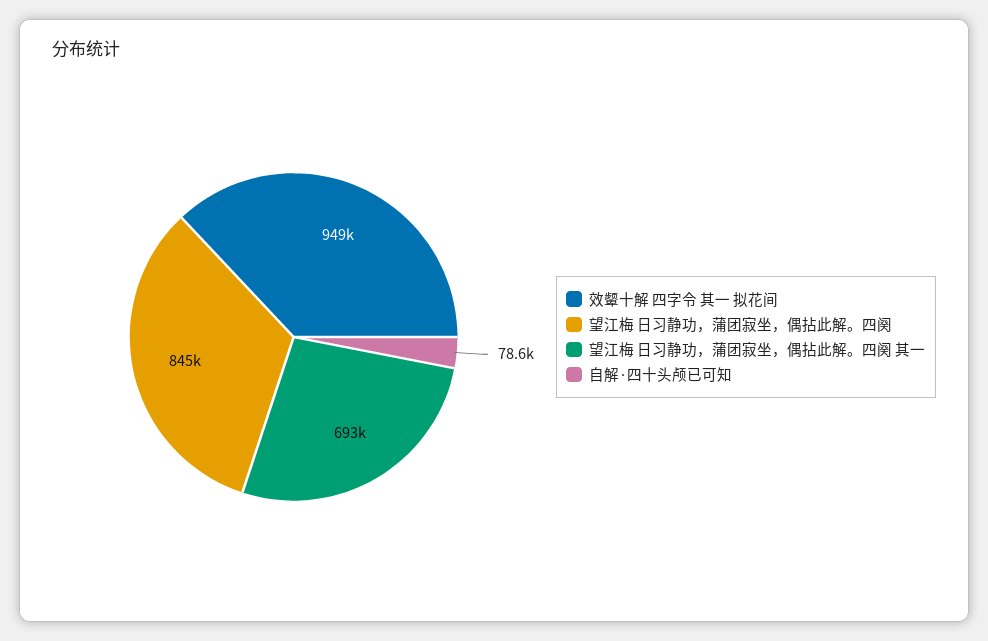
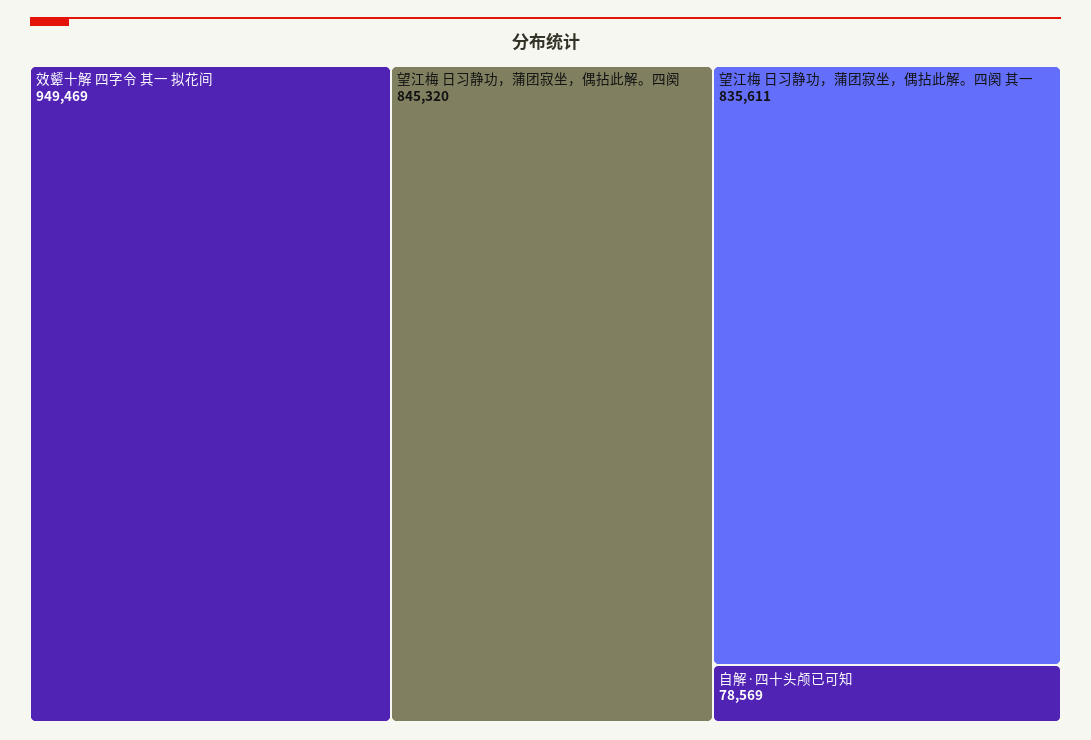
望江梅 日习静功，蒲团寂坐，偶拈此解。四阕 其一: 693000 -> 835611

